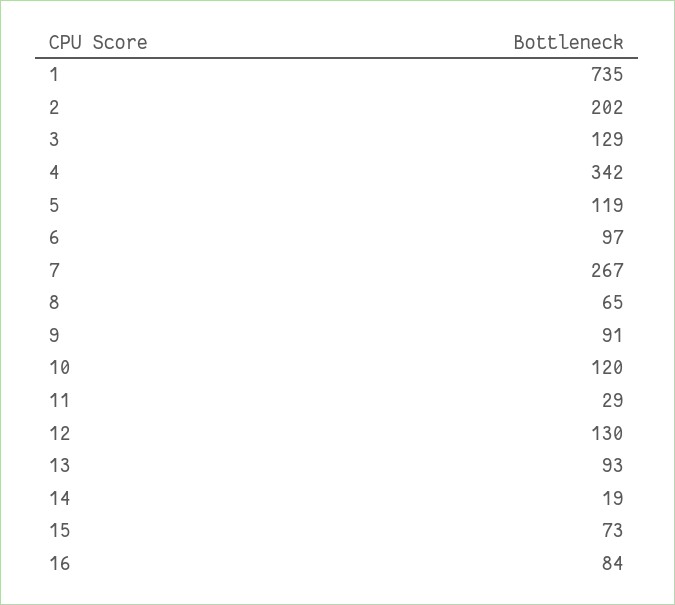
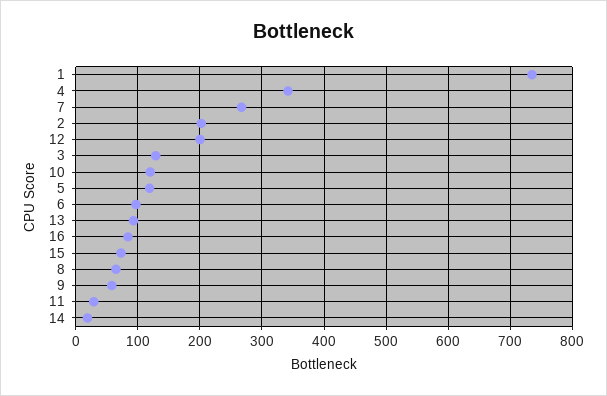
9: 91 -> 60
12: 130 -> 200

